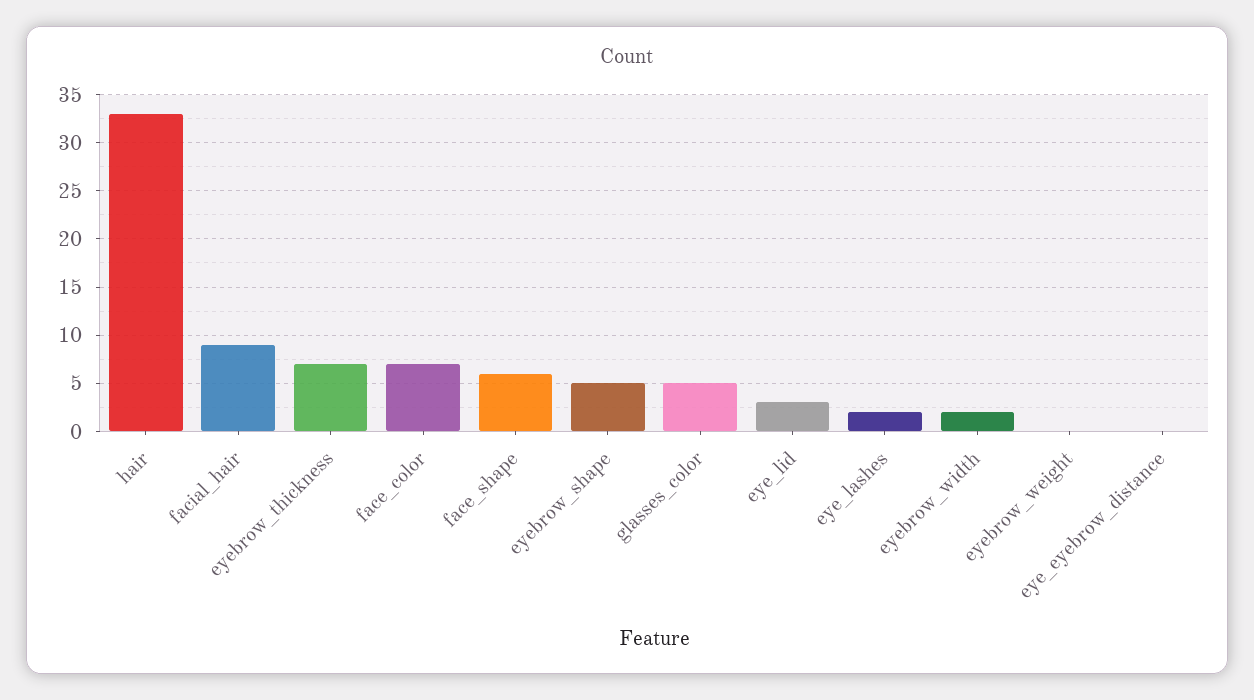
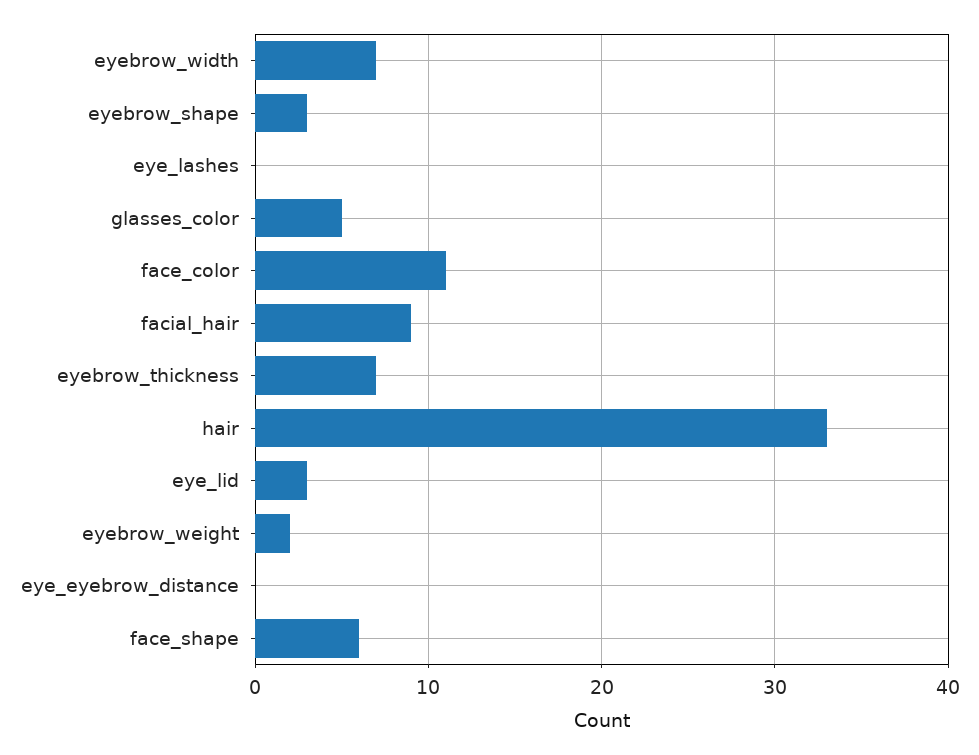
face_color: 7 -> 11
eyebrow_shape: 5 -> 3
eye_lashes: 2 -> 0
eyebrow_width: 2 -> 7
eyebrow_weight: 0 -> 2

